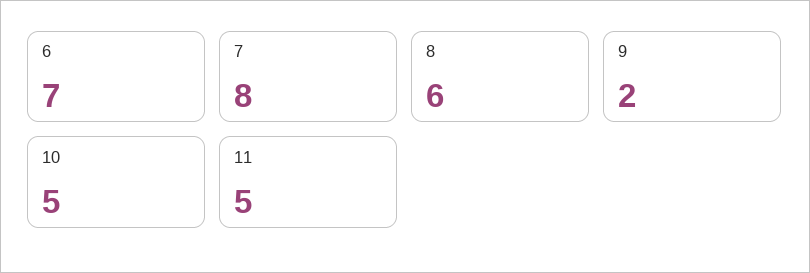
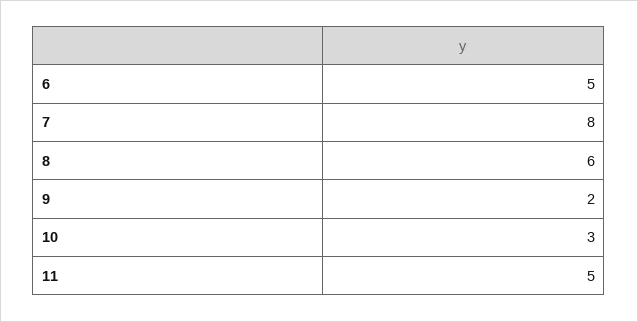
6: 7 -> 5
10: 5 -> 3

